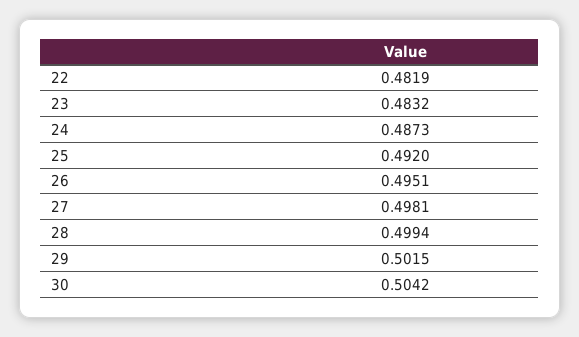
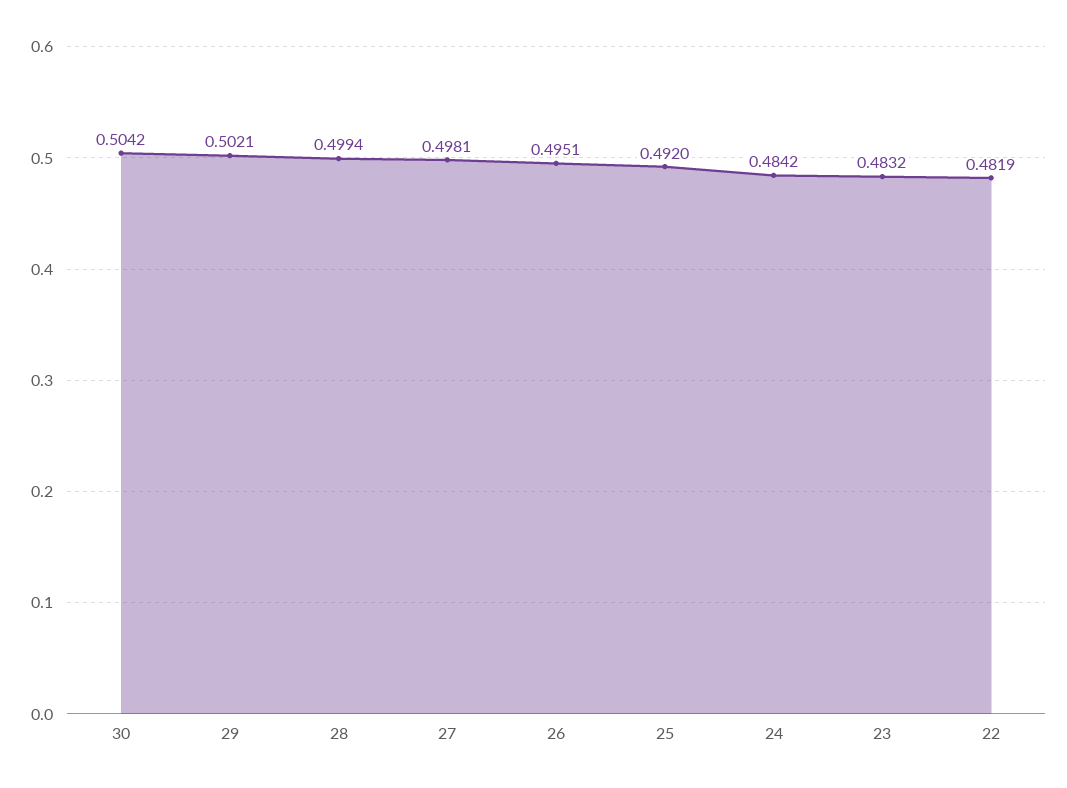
24: 0.4873 -> 0.4842
29: 0.5015 -> 0.5021

